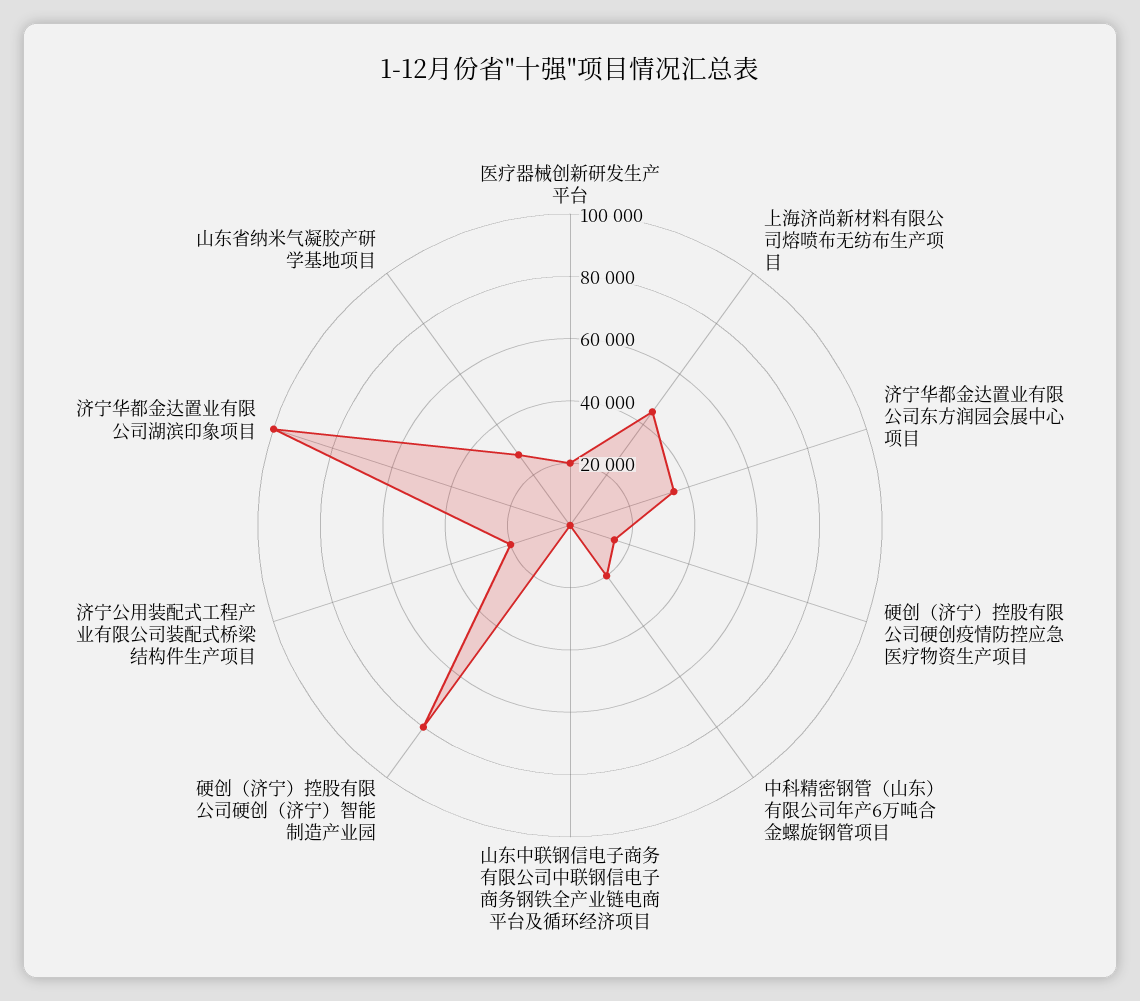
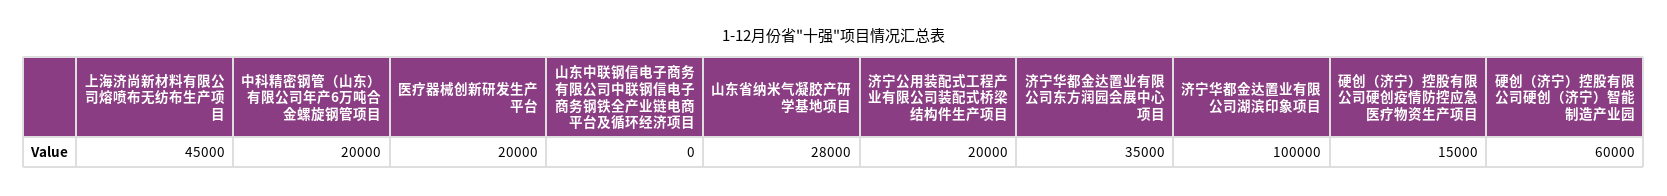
硬创（济宁）控股有限公司硬创（济宁）智能制造产业园: 80000 -> 60000

